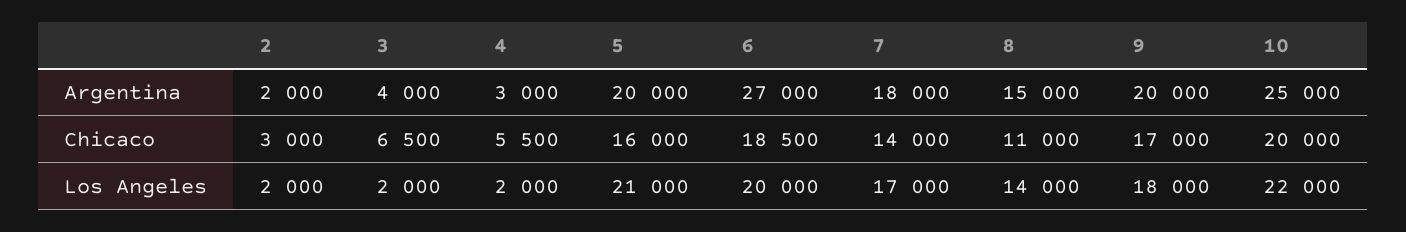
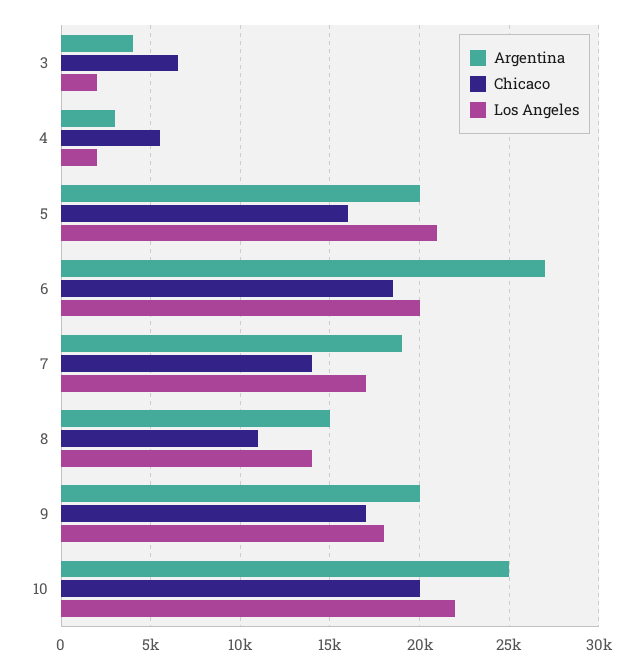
Argentina, 2: 2000 -> none
Argentina, 7: 18000 -> 19000
Chicaco, 2: 3000 -> none
Los Angeles, 2: 2000 -> none

